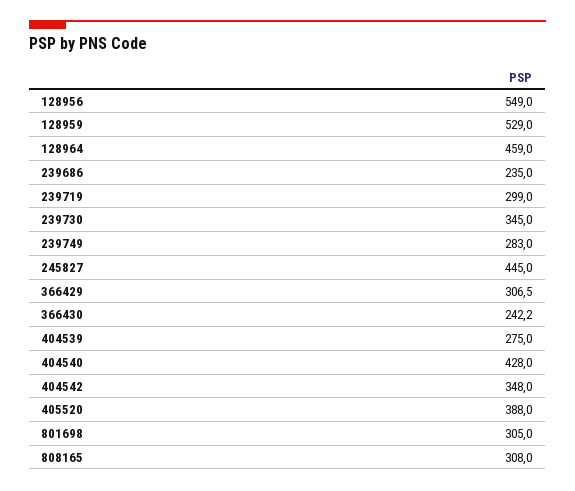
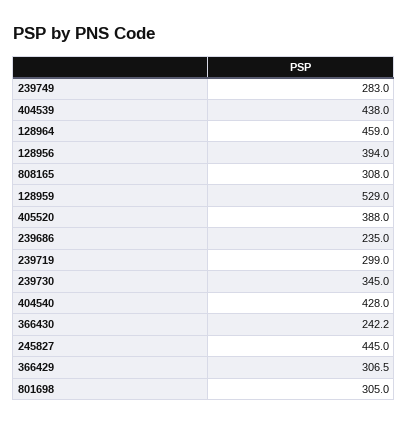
128956: 549 -> 394
404539: 275 -> 438
404542: 348 -> none

